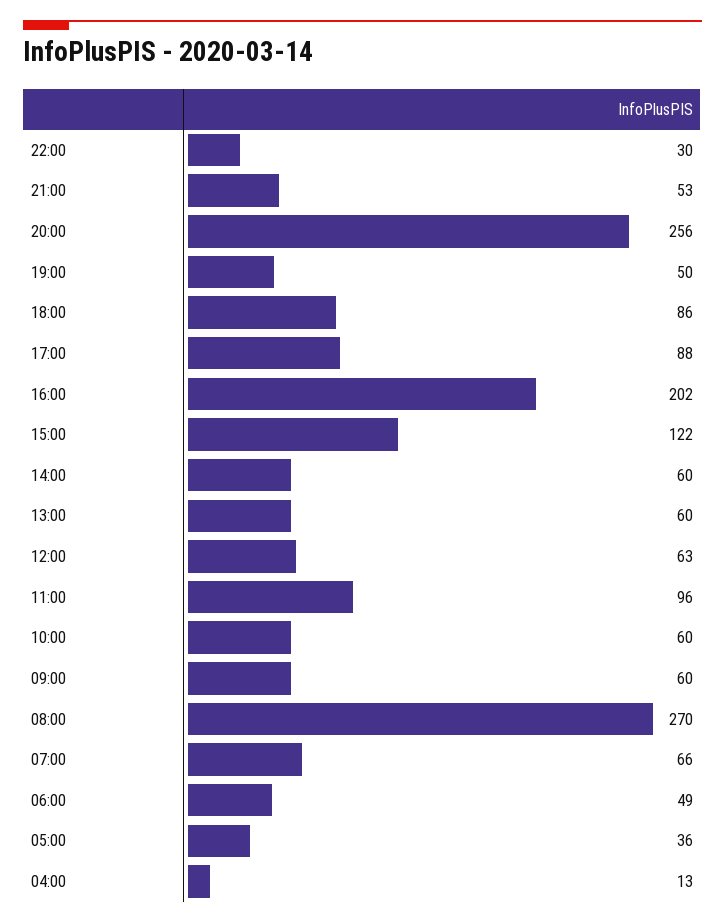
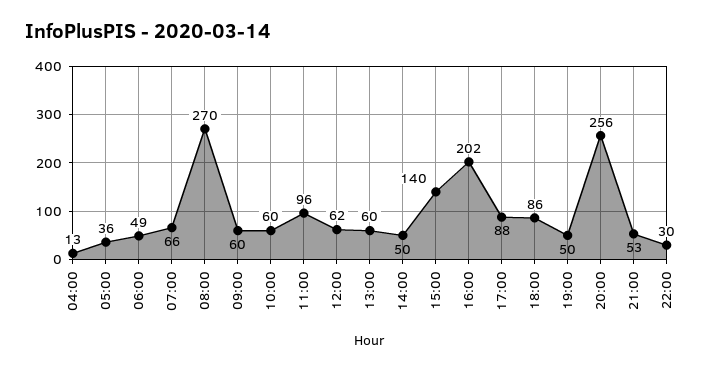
15:00: 122 -> 140
14:00: 60 -> 50
12:00: 63 -> 62

